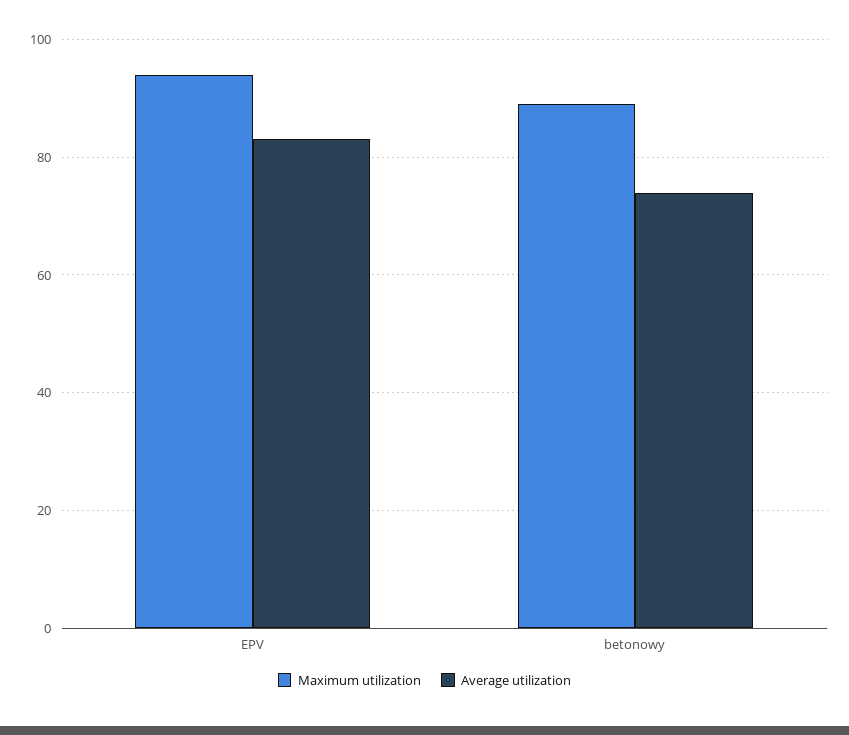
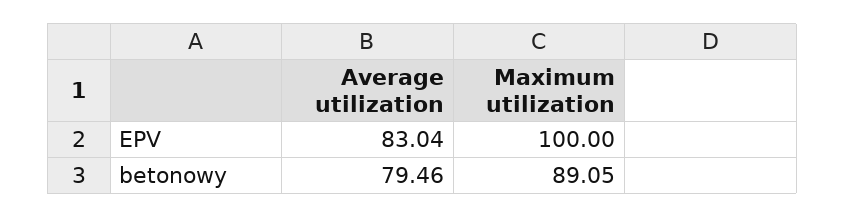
Maximum utilization, EPV: 94 -> 100
Average utilization, betonowy: 74 -> 79.46

